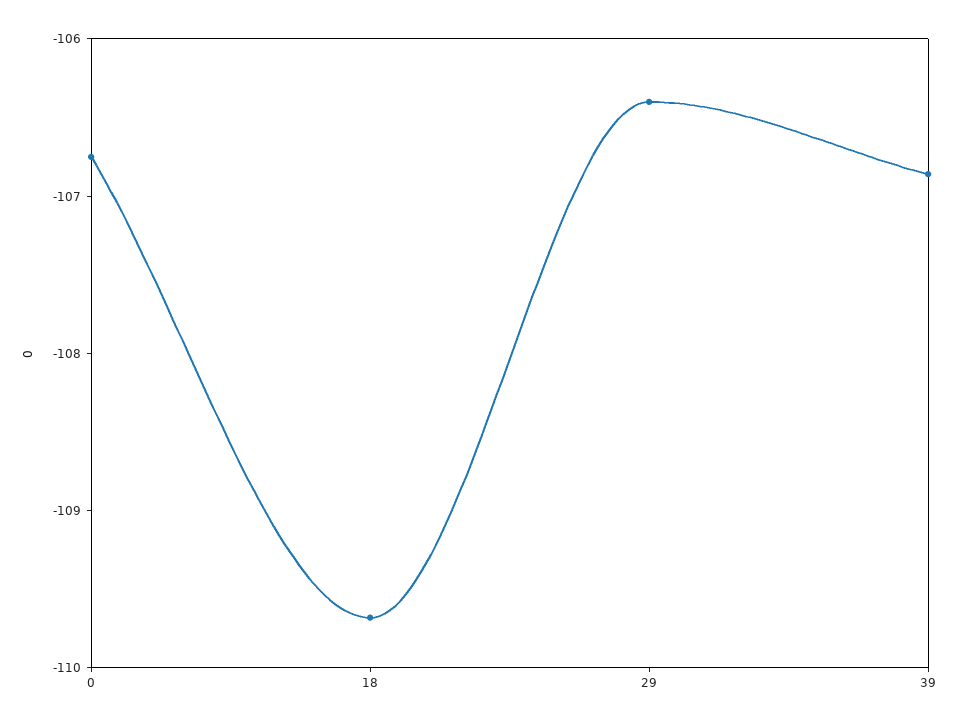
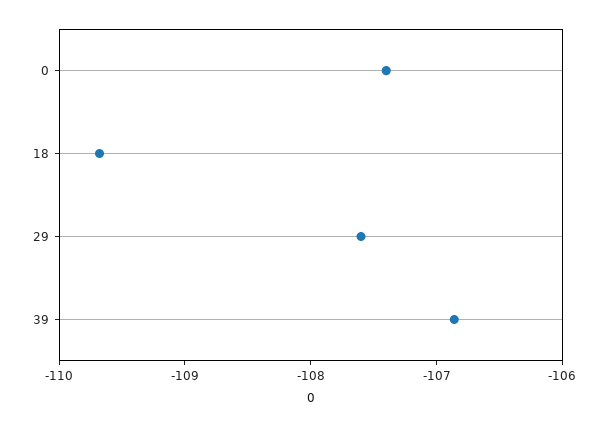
0: -106.8 -> -107.4
29: -106.4 -> -107.6

